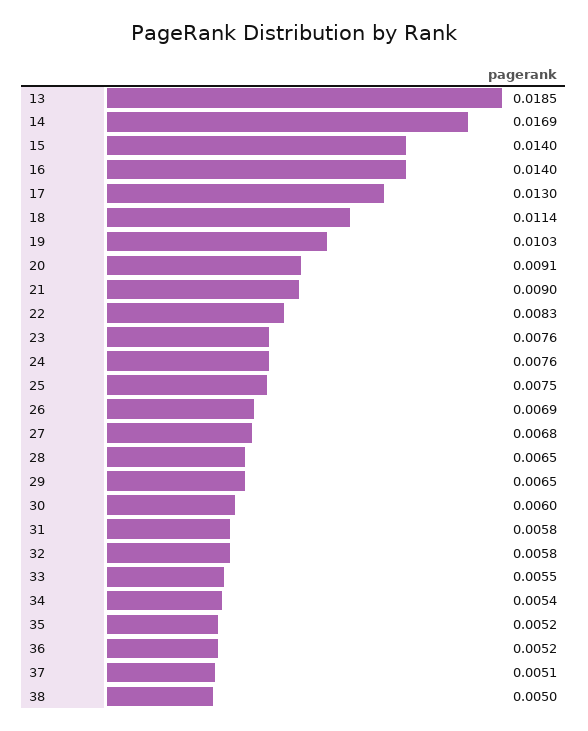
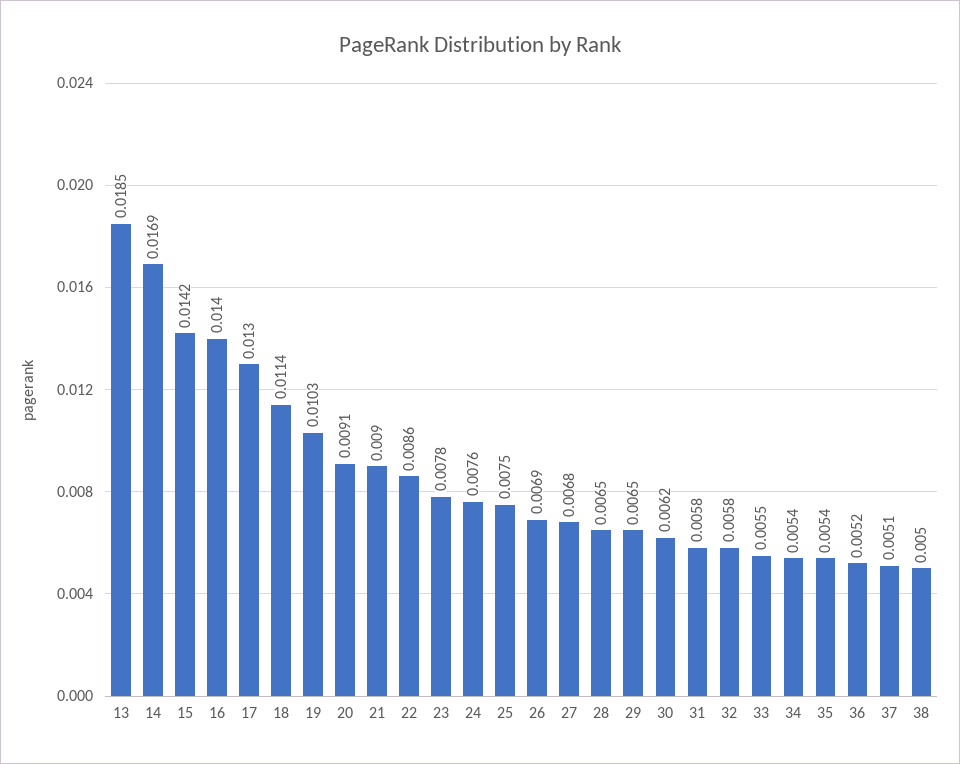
15: 0.014 -> 0.0142
22: 0.0083 -> 0.0086
23: 0.0076 -> 0.0078
30: 0.006 -> 0.0062
35: 0.0052 -> 0.0054

